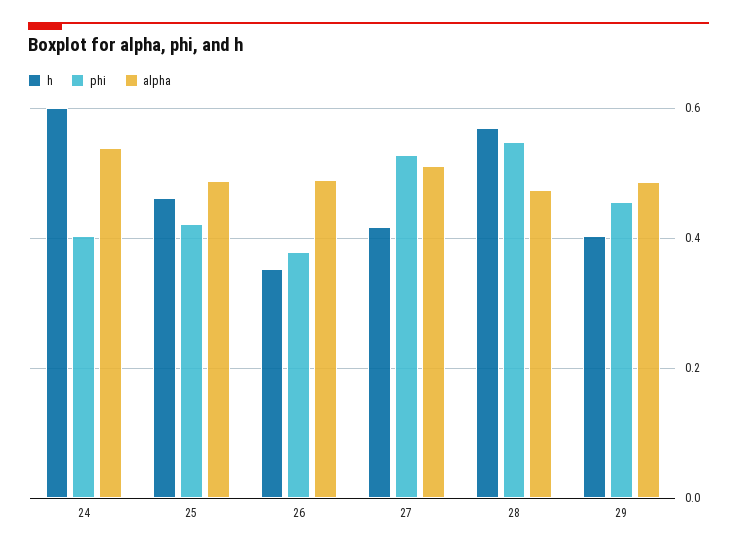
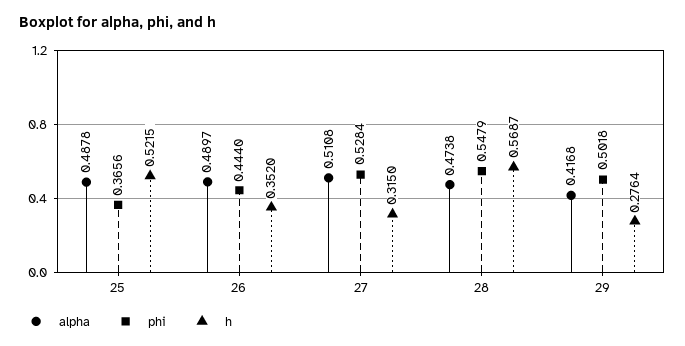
h, 24: 0.6 -> none
phi, 24: 0.4 -> none
alpha, 24: 0.54 -> none
h, 25: 0.46 -> 0.5215
phi, 25: 0.42 -> 0.3656
phi, 26: 0.38 -> 0.444
h, 27: 0.42 -> 0.315
h, 29: 0.4 -> 0.2764
phi, 29: 0.46 -> 0.5018
alpha, 29: 0.48 -> 0.4168

